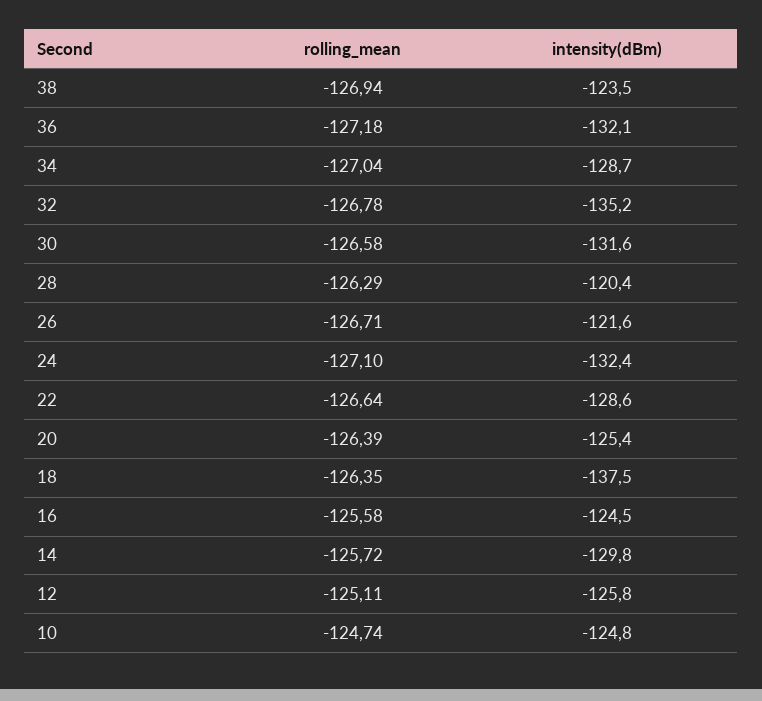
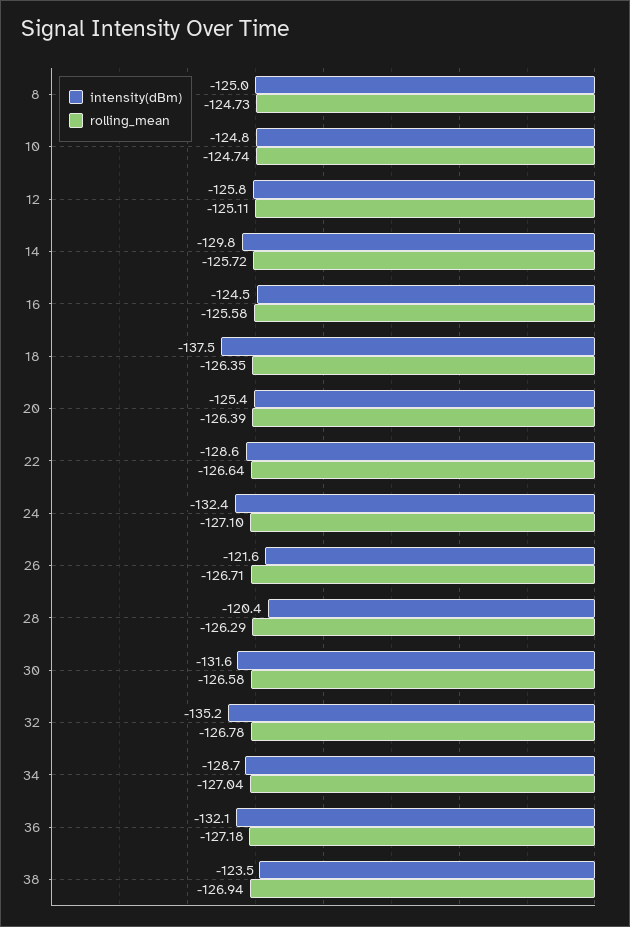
intensity(dBm), 8: none -> -125
rolling_mean, 8: none -> -124.73

